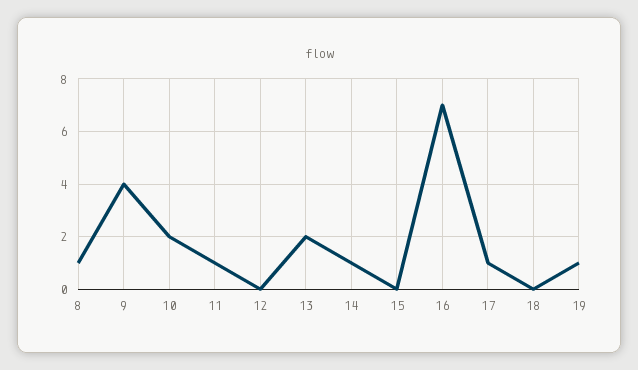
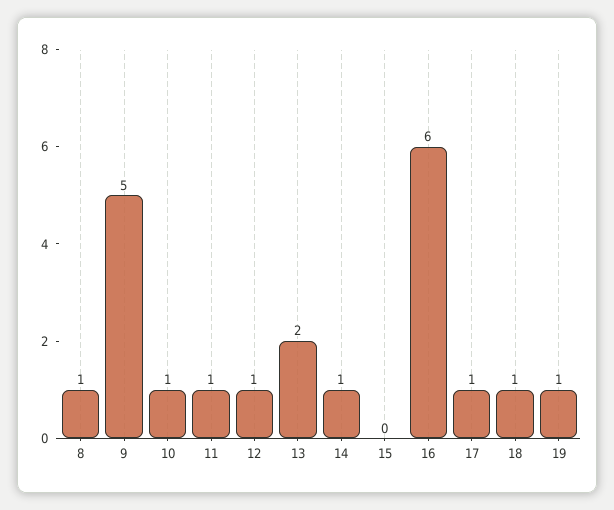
9: 4 -> 5
10: 2 -> 1
12: 0 -> 1
16: 7 -> 6
18: 0 -> 1

